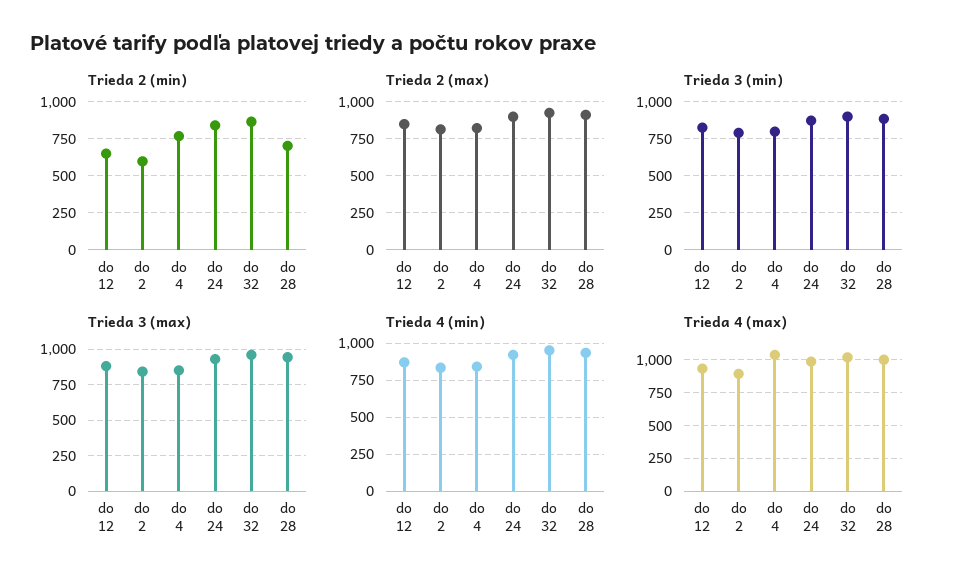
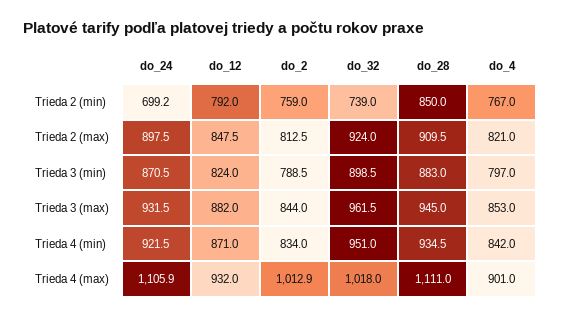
Trieda 2 (min), do 12: 650 -> 792
Trieda 2 (min), do 2: 600 -> 759
Trieda 2 (min), do 24: 850 -> 699.2
Trieda 2 (min), do 32: 850 -> 739
Trieda 2 (min), do 28: 700 -> 850
Trieda 4 (max), do 2: 900 -> 1012.9
Trieda 4 (max), do 4: 1050 -> 901
Trieda 4 (max), do 24: 1000 -> 1105.9
Trieda 4 (max), do 28: 1000 -> 1111

